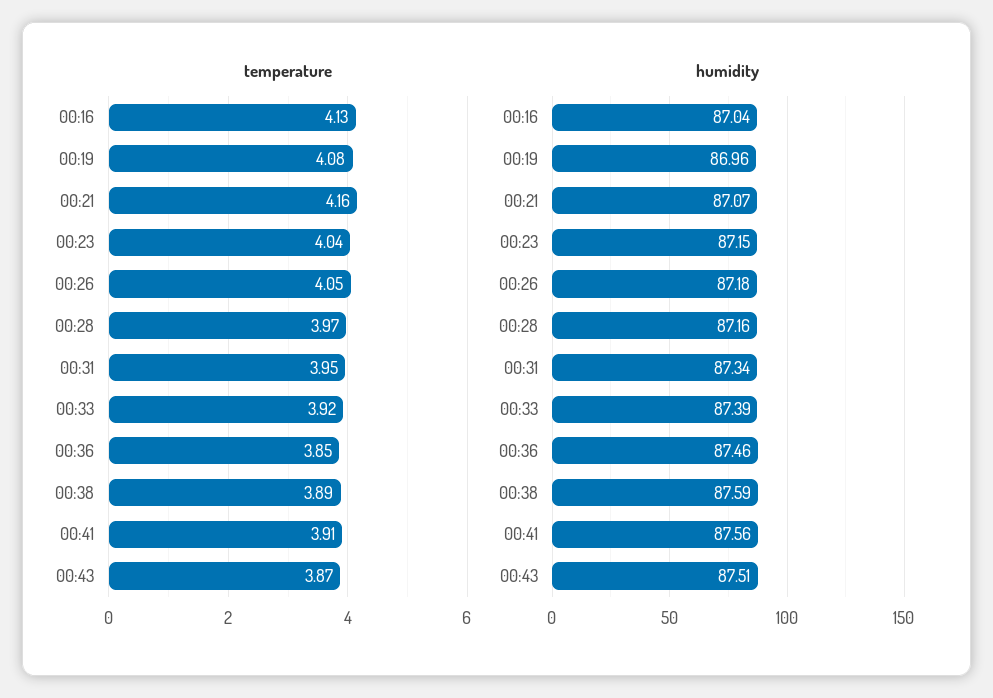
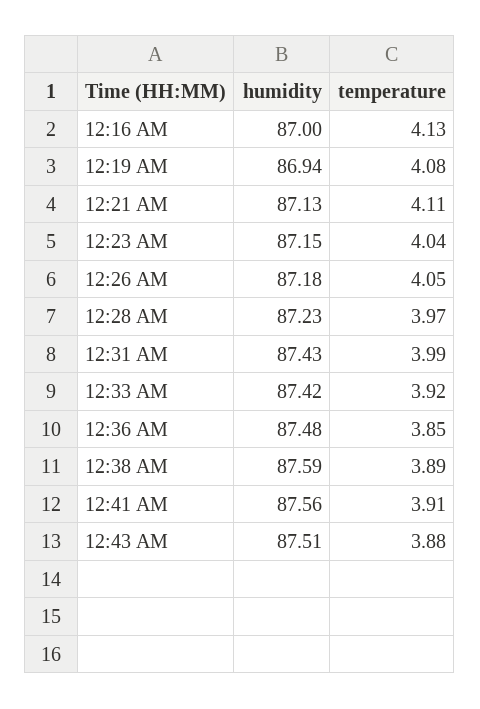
temperature, 00:21: 4.16 -> 4.11
temperature, 00:31: 3.95 -> 3.99
temperature, 00:43: 3.87 -> 3.88
humidity, 00:16: 87.04 -> 87
humidity, 00:19: 86.96 -> 86.94
humidity, 00:21: 87.07 -> 87.13
humidity, 00:28: 87.16 -> 87.23
humidity, 00:31: 87.34 -> 87.43
humidity, 00:33: 87.39 -> 87.42
humidity, 00:36: 87.46 -> 87.48

